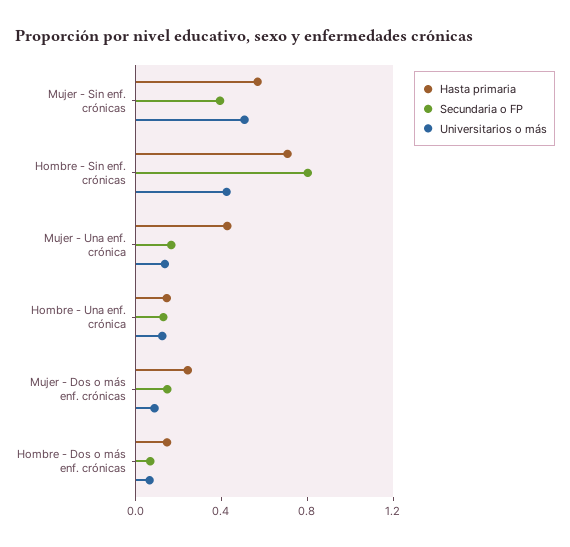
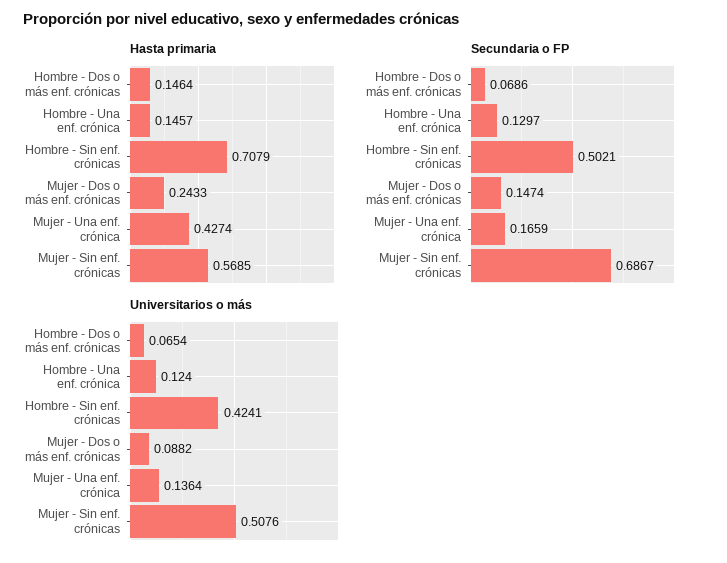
Secundaria o FP, Mujer - Sin enf. crónicas: 0.4 -> 0.6867
Secundaria o FP, Hombre - Sin enf. crónicas: 0.8 -> 0.5021

